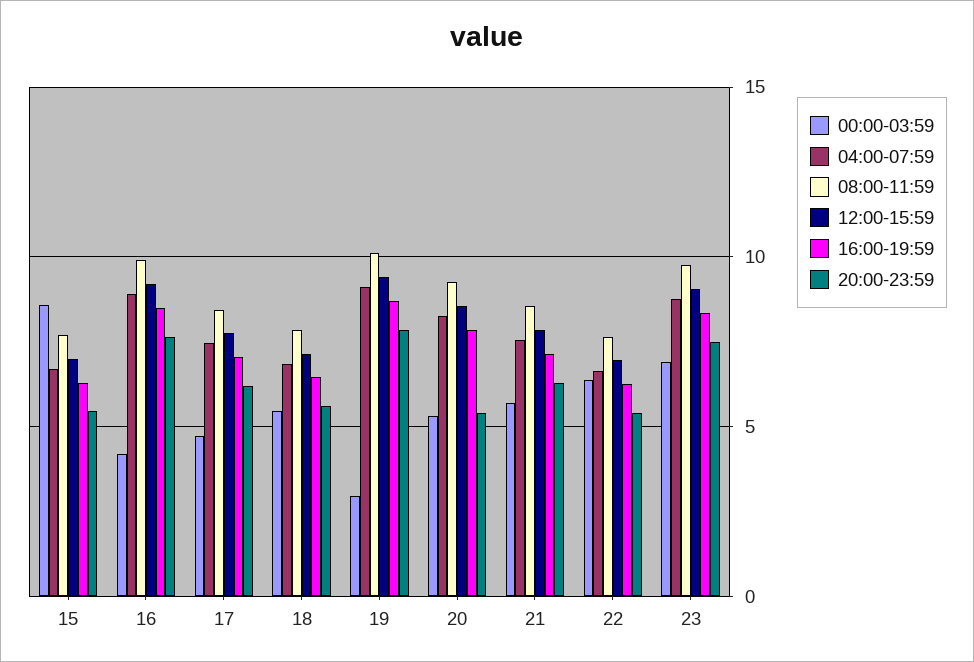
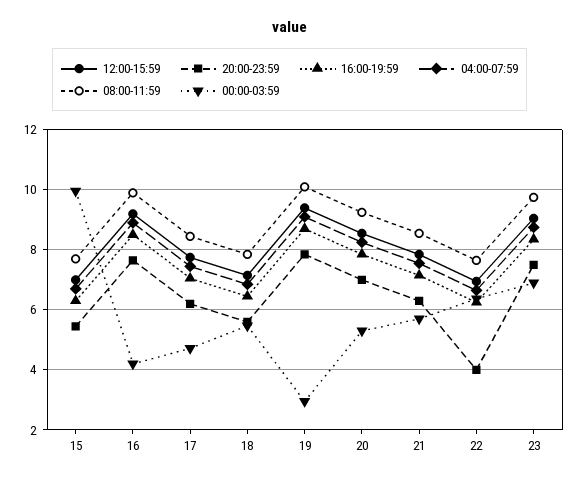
00:00-03:59, 15: 8.5 -> 10
20:00-23:59, 20: 5.5 -> 7
20:00-23:59, 22: 5.5 -> 4

